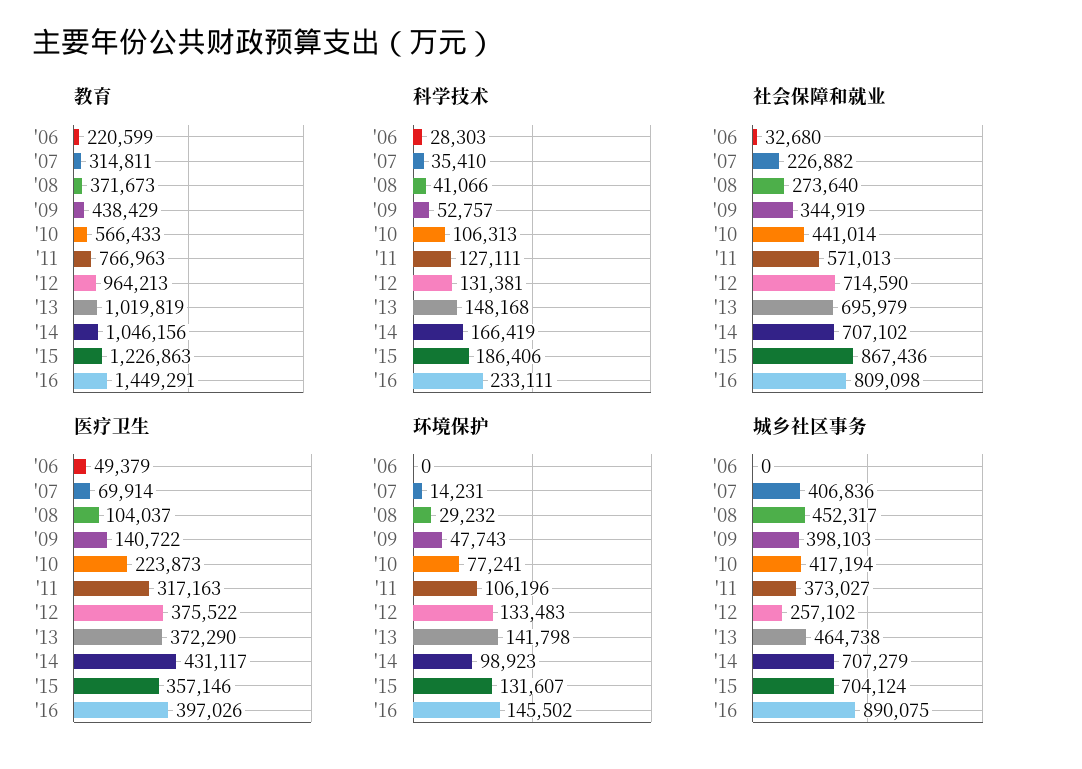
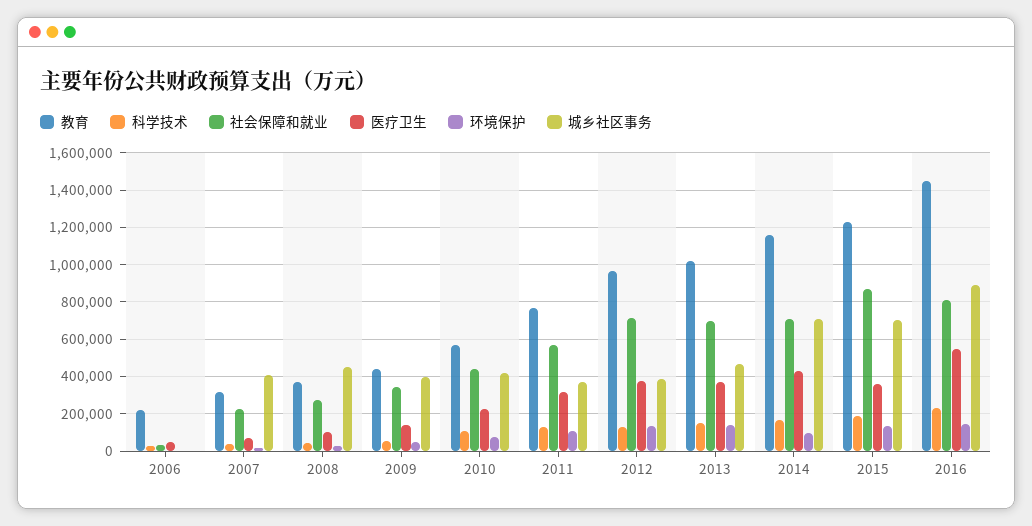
教育, '14: 1046156 -> 1150000
医疗卫生, '16: 397026 -> 550000
城乡社区事务, '12: 257102 -> 400000

